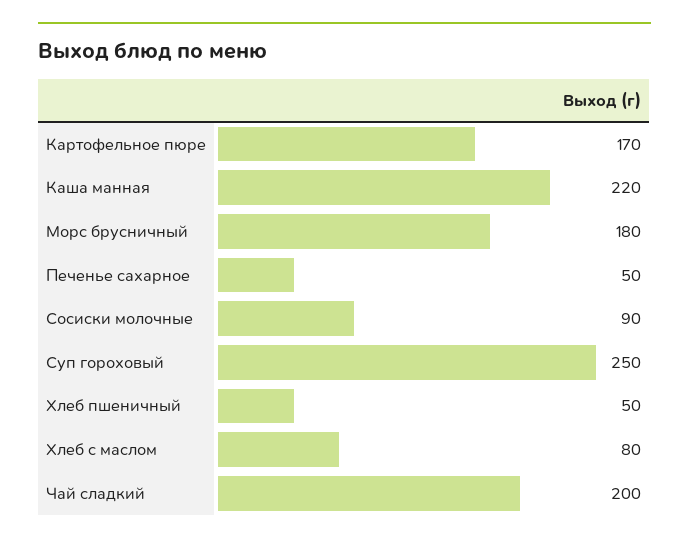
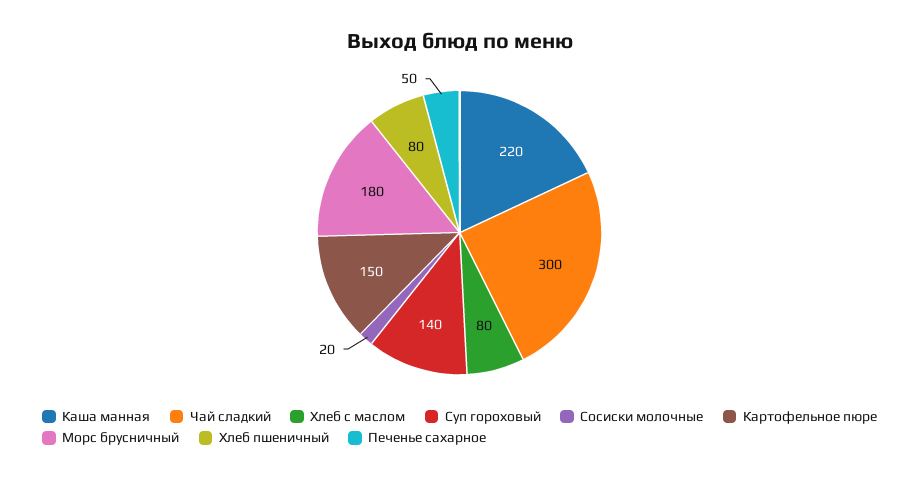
Картофельное пюре: 170 -> 150
Сосиски молочные: 90 -> 20
Суп гороховый: 250 -> 140
Хлеб пшеничный: 50 -> 80
Чай сладкий: 200 -> 300

